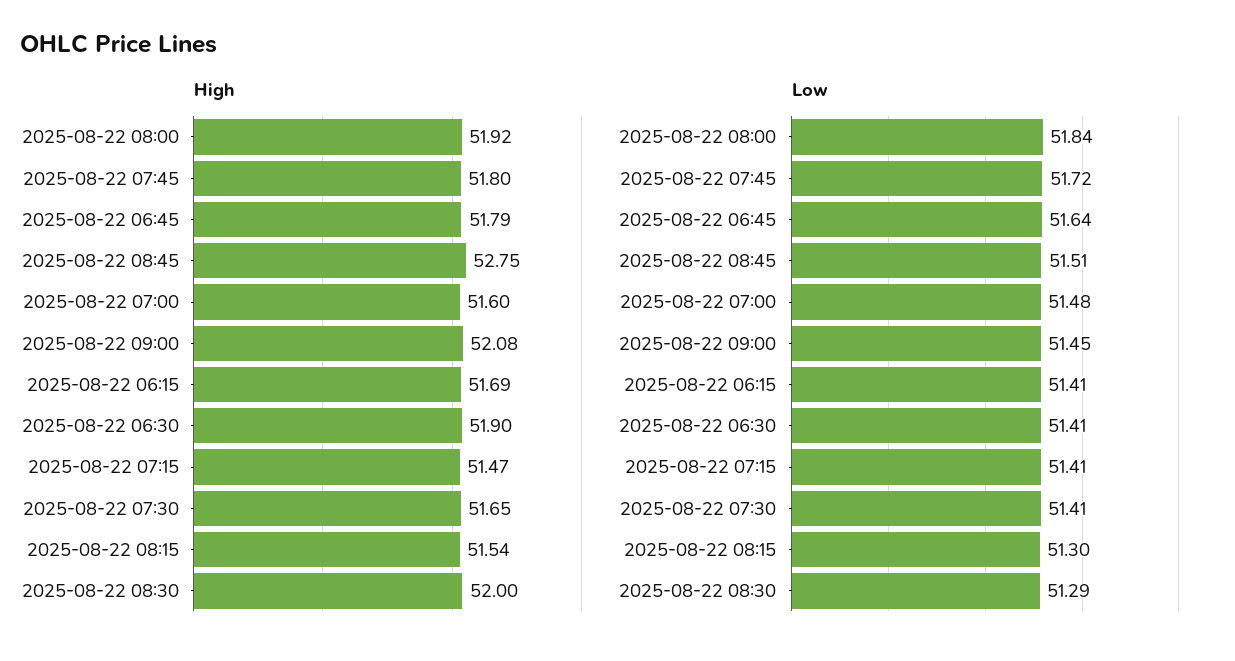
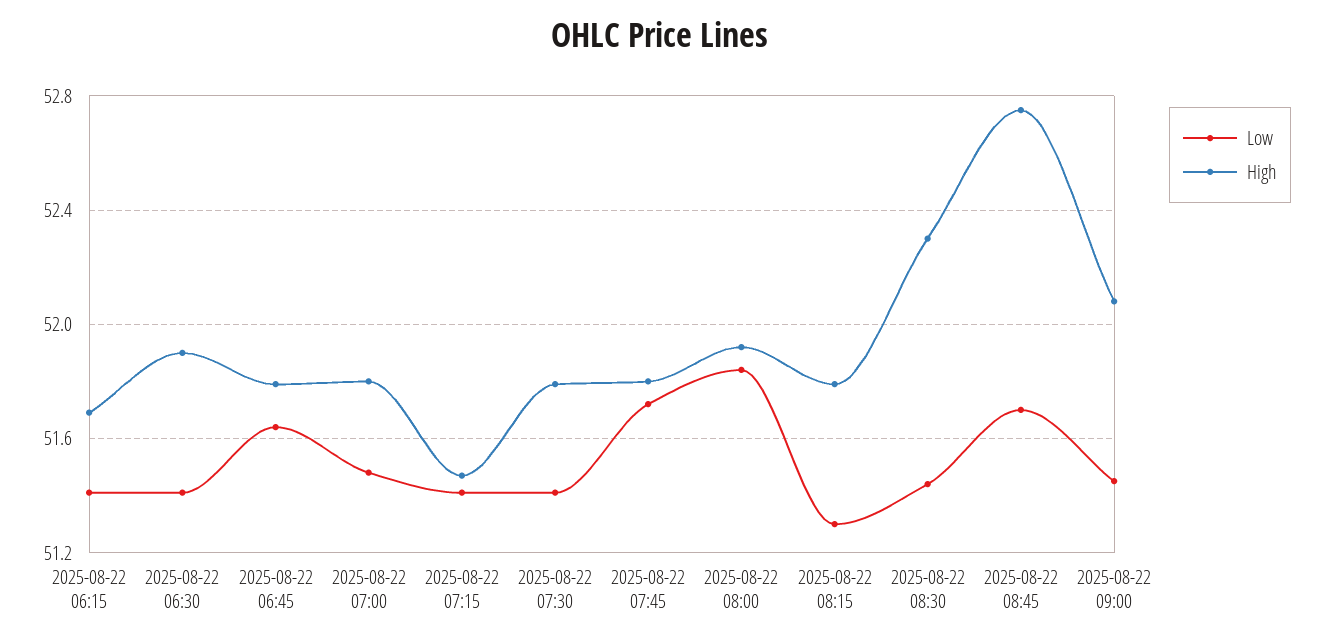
High, 2025-08-22 07:00: 51.6 -> 51.8
High, 2025-08-22 07:30: 51.65 -> 51.8
High, 2025-08-22 08:15: 51.54 -> 51.8
High, 2025-08-22 08:30: 52 -> 52.3
Low, 2025-08-22 08:45: 51.51 -> 51.7
Low, 2025-08-22 08:30: 51.29 -> 51.45

